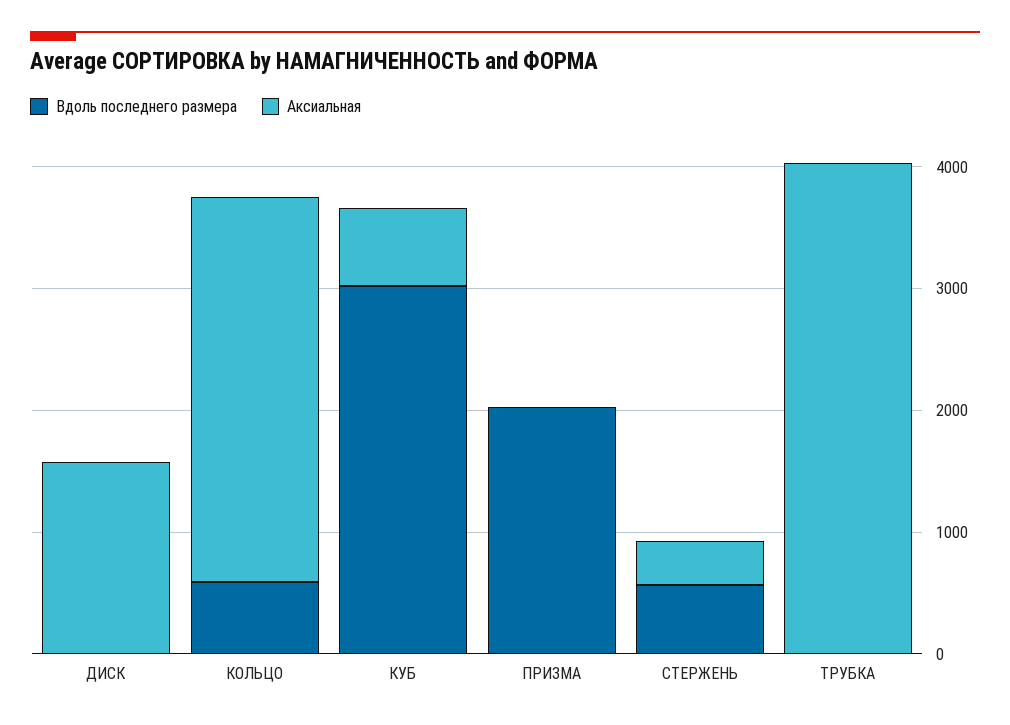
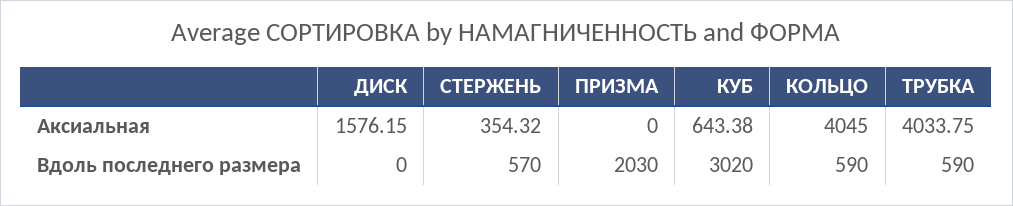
Аксиальная, КОЛЬЦО: 3200 -> 4045
Вдоль последнего размера, ТРУБКА: 0 -> 590

